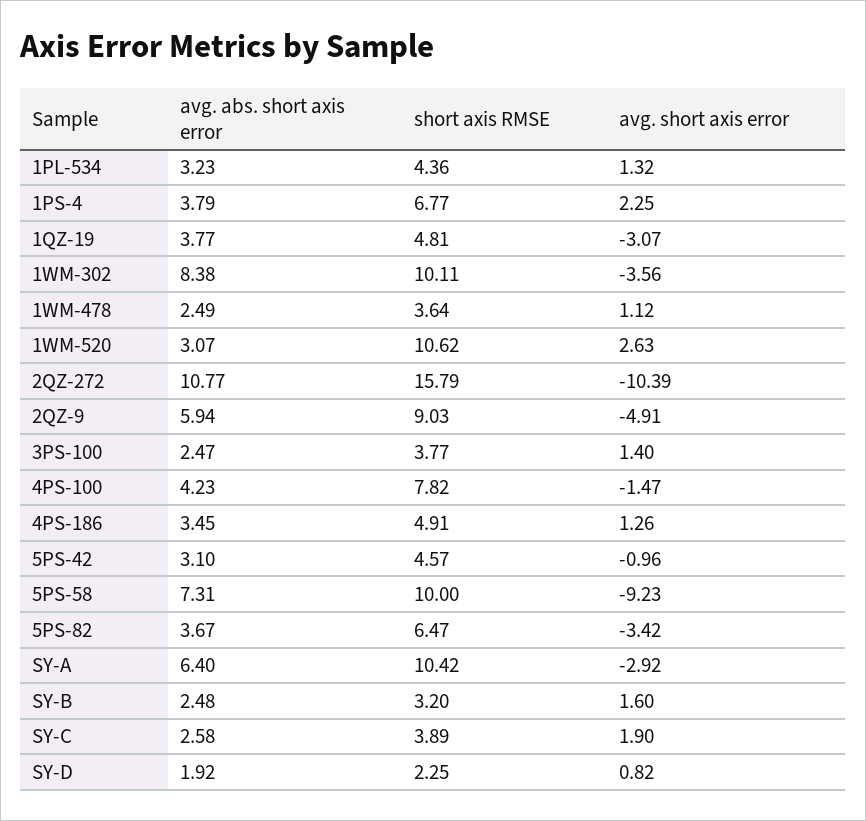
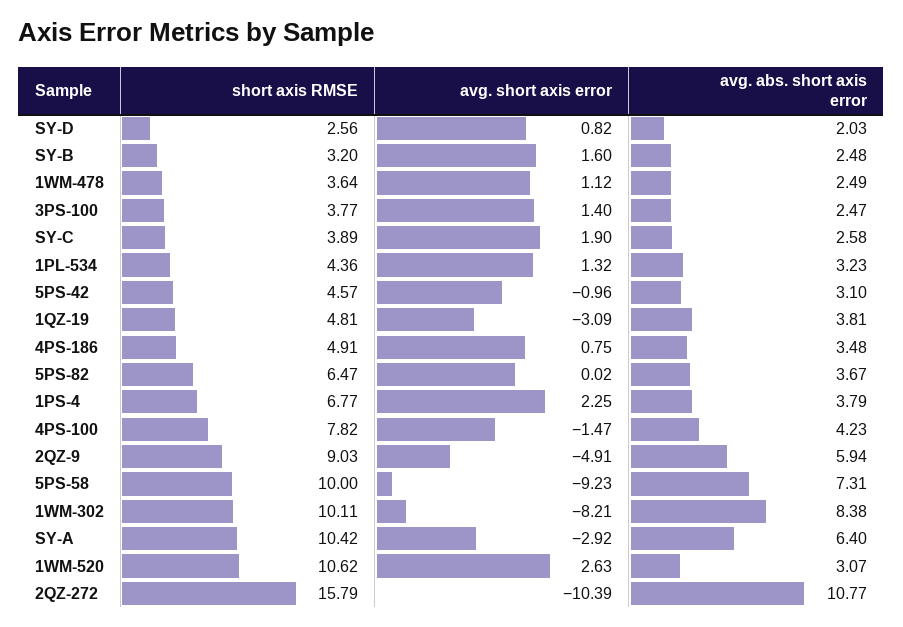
avg. abs. short axis error, 1QZ-19: 3.77 -> 3.81
avg. short axis error, 1QZ-19: -3.07 -> -3.09
avg. short axis error, 1WM-302: -3.56 -> -8.21
avg. abs. short axis error, 4PS-186: 3.45 -> 3.48
avg. short axis error, 4PS-186: 1.26 -> 0.75
avg. short axis error, 5PS-82: -3.42 -> 0.02
avg. abs. short axis error, SY-D: 1.92 -> 2.03
short axis RMSE, SY-D: 2.25 -> 2.56

